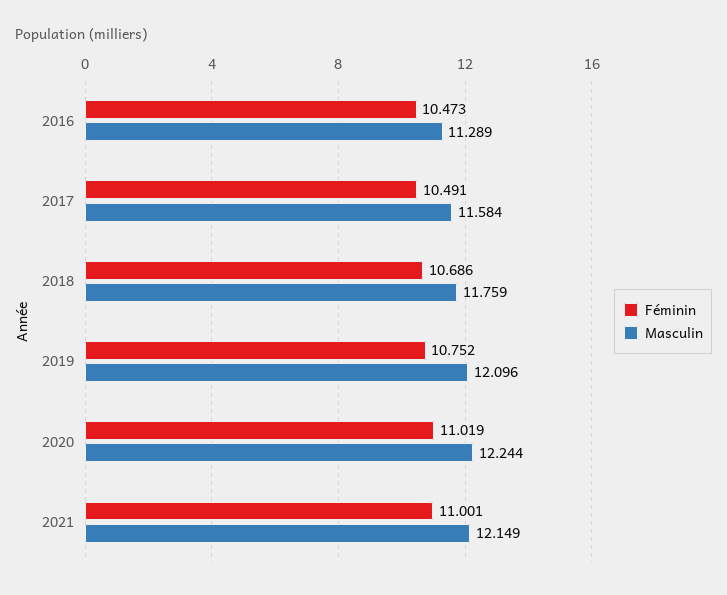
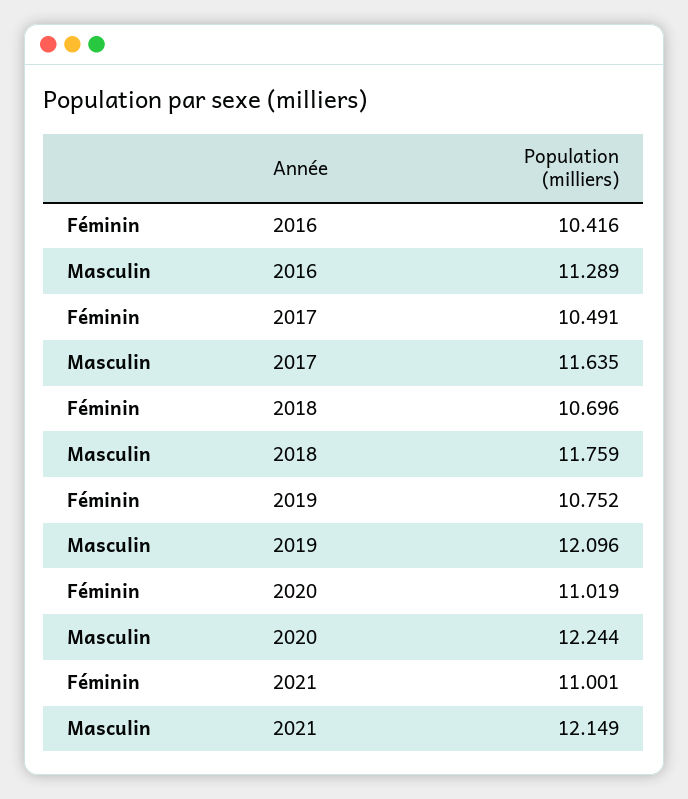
Féminin, 2016: 10.473 -> 10.416
Masculin, 2017: 11.584 -> 11.635
Féminin, 2018: 10.686 -> 10.696

